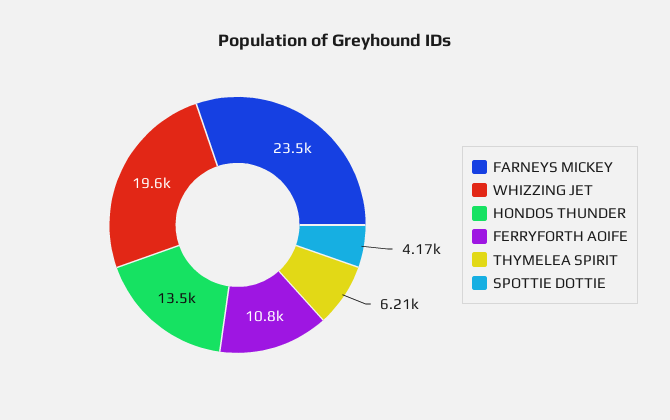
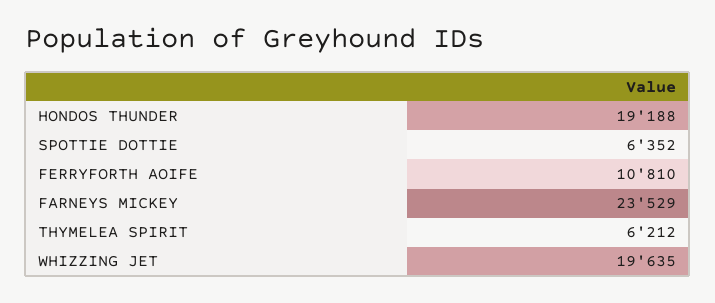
HONDOS THUNDER: 13500 -> 19188
SPOTTIE DOTTIE: 4170 -> 6352

